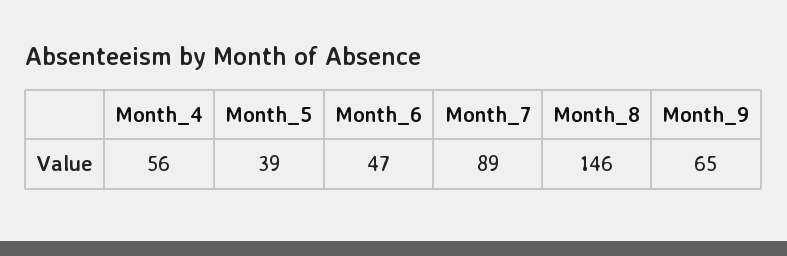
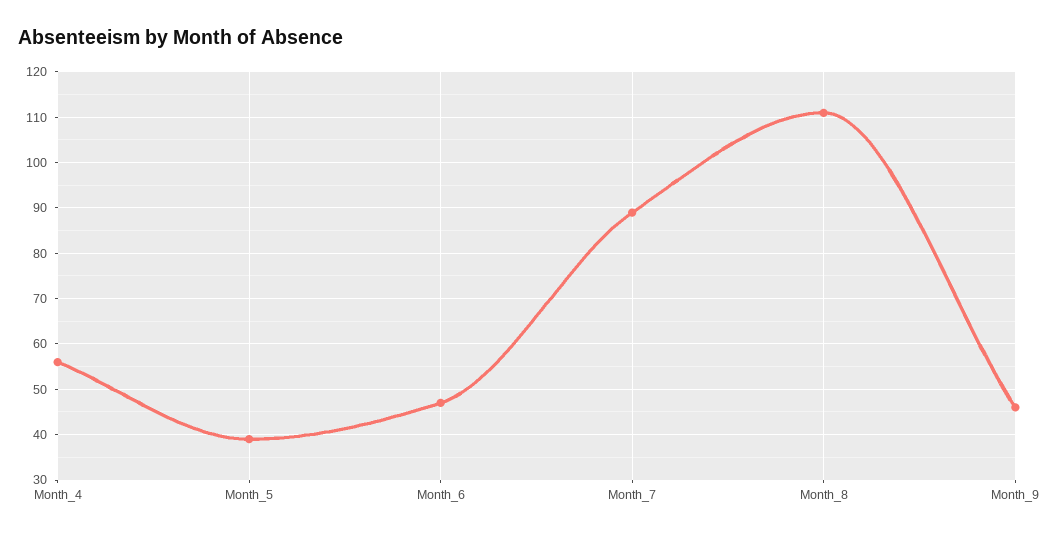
Month_8: 146 -> 110
Month_9: 65 -> 45

